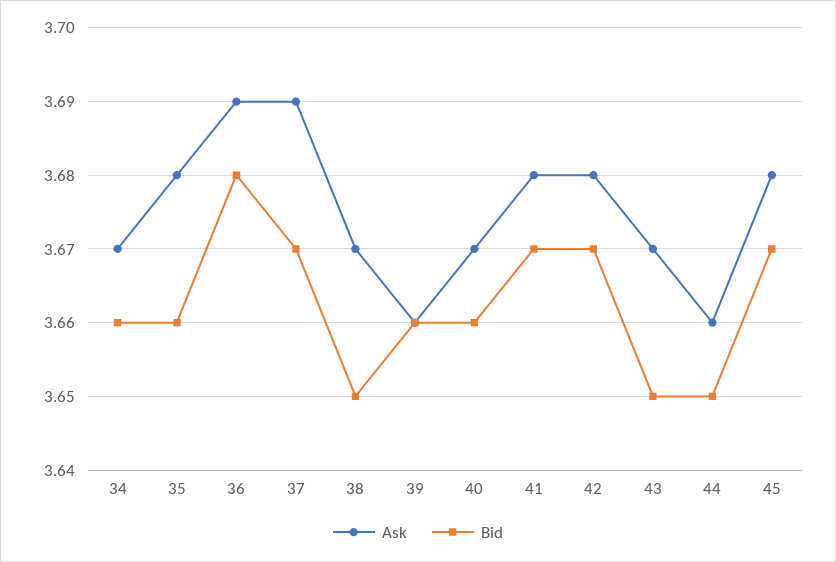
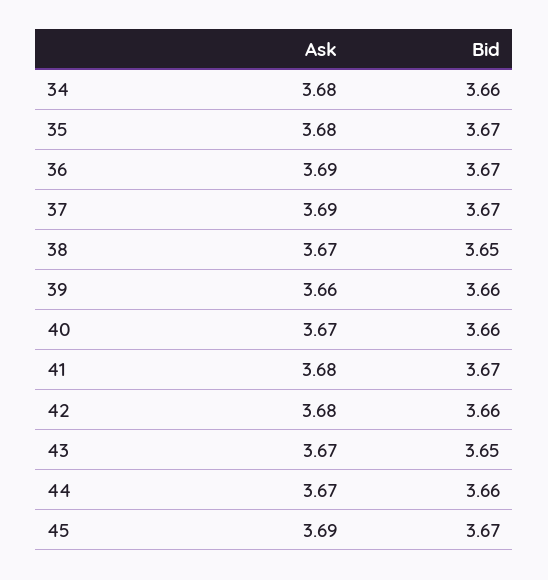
Ask, 34: 3.67 -> 3.68
Bid, 35: 3.66 -> 3.67
Bid, 36: 3.68 -> 3.67
Bid, 42: 3.67 -> 3.66
Ask, 44: 3.66 -> 3.67
Bid, 44: 3.65 -> 3.66
Ask, 45: 3.68 -> 3.69

